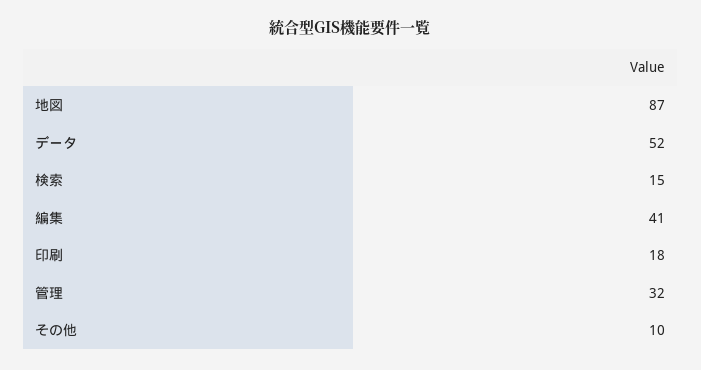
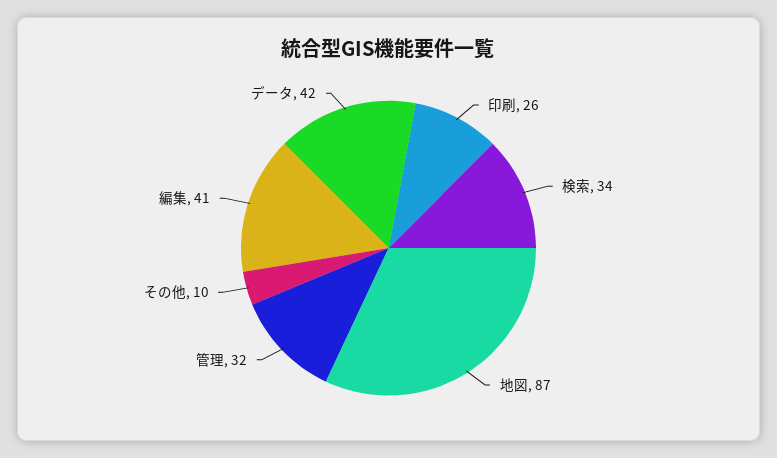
データ: 52 -> 42
検索: 15 -> 34
印刷: 18 -> 26

